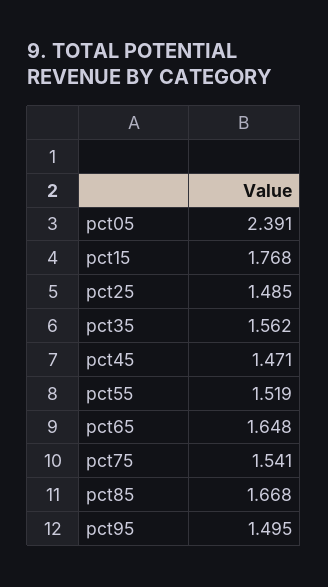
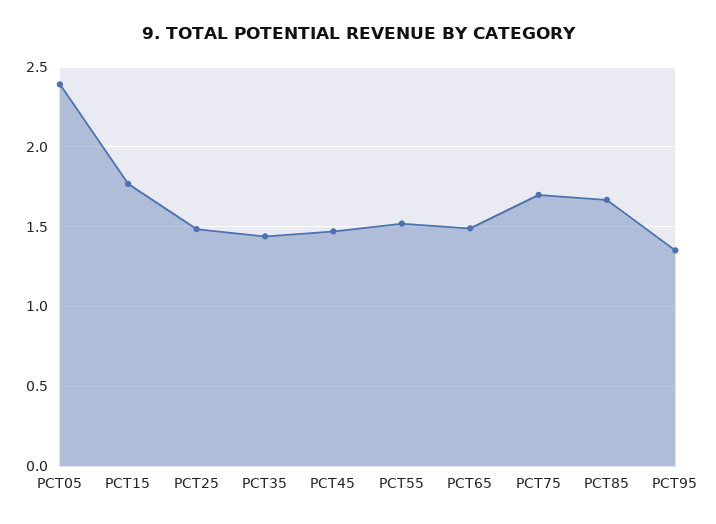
pct35: 1.562 -> 1.45
pct65: 1.648 -> 1.5
pct75: 1.541 -> 1.7
pct95: 1.495 -> 1.35

